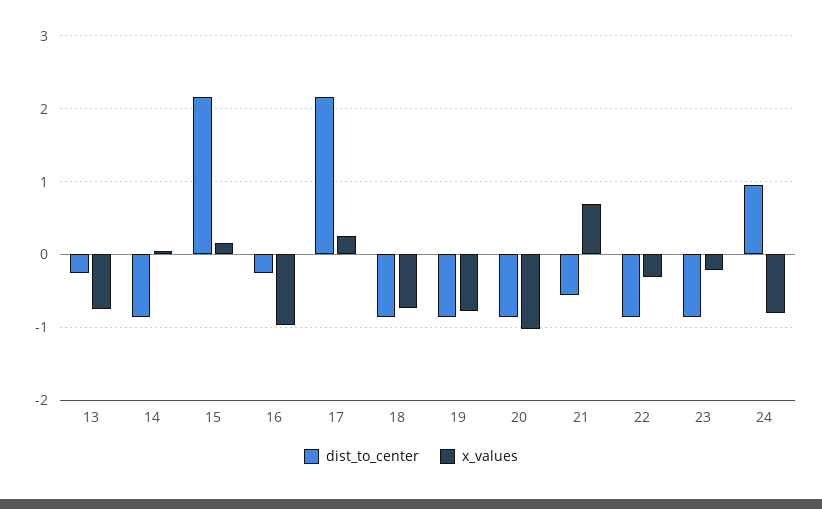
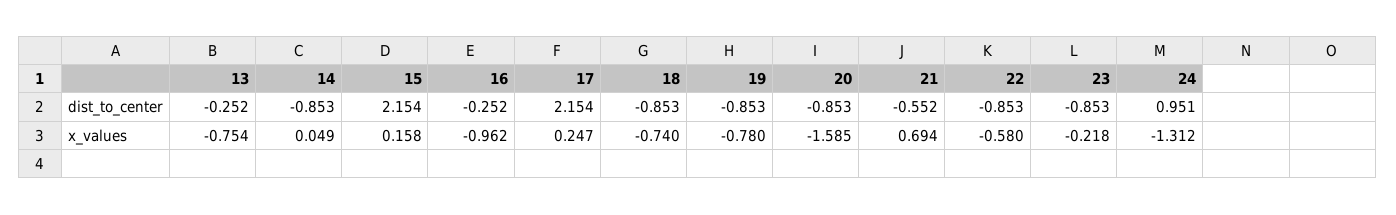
x_values, 20: -1 -> -1.585
x_values, 22: -0.3 -> -0.58
x_values, 24: -0.8 -> -1.312

